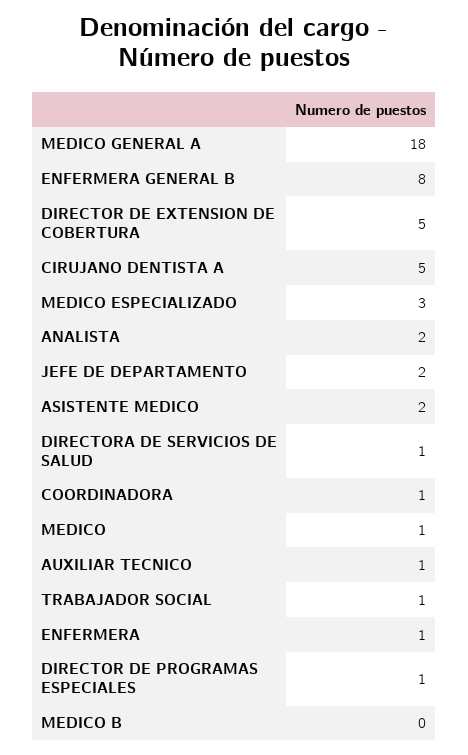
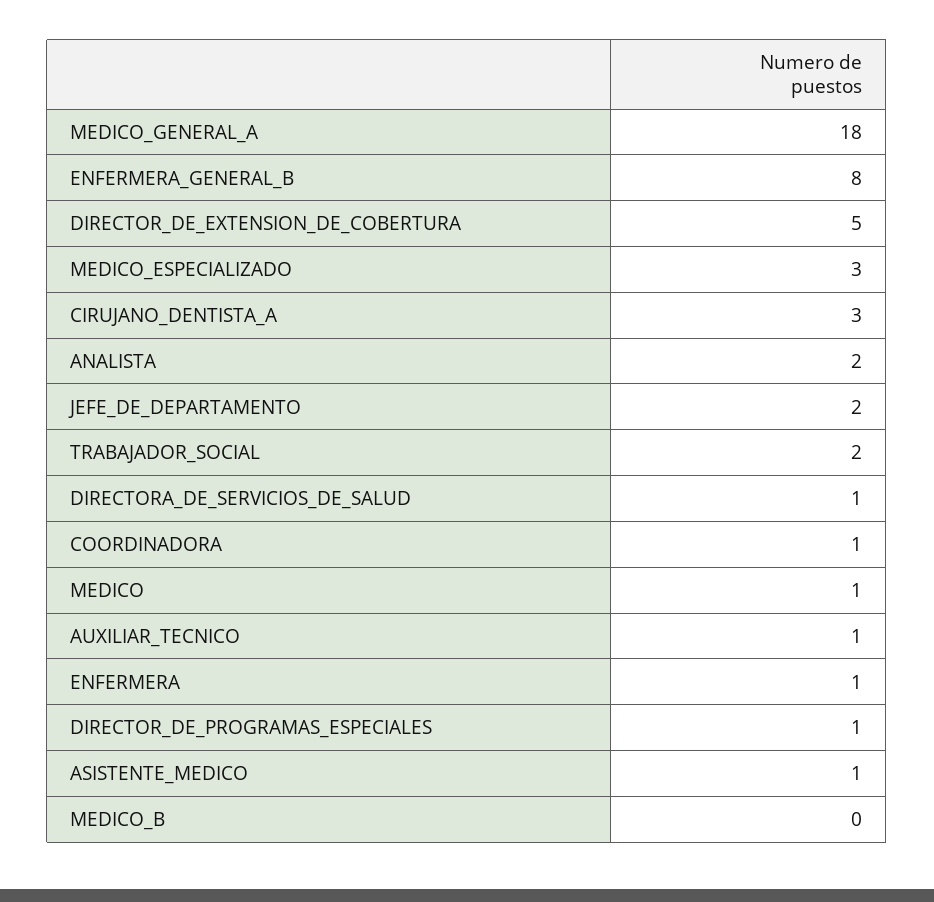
CIRUJANO DENTISTA A: 5 -> 3
ASISTENTE MEDICO: 2 -> 1
TRABAJADOR SOCIAL: 1 -> 2

